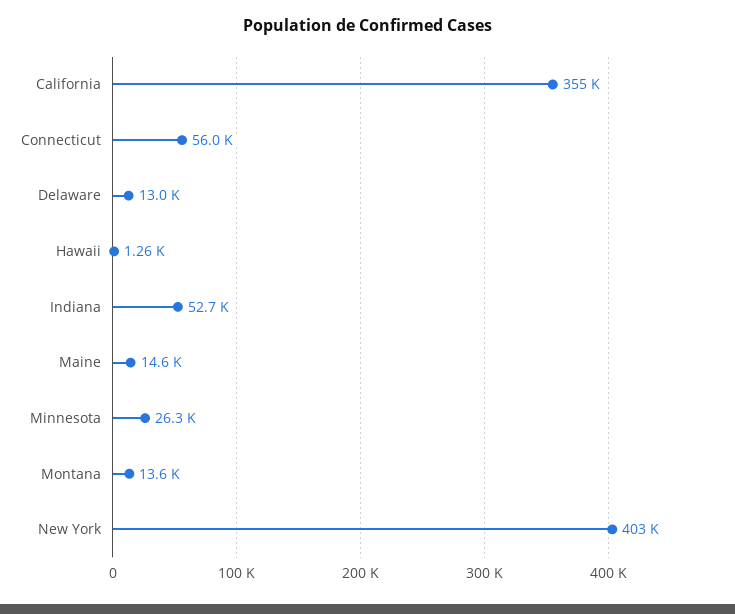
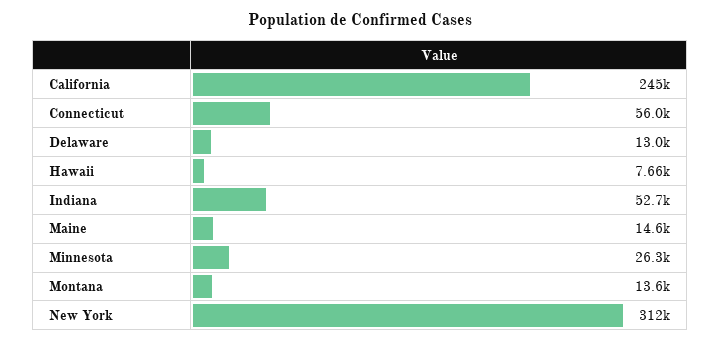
California: 355000 -> 245000
Hawaii: 1260 -> 7660
New York: 403000 -> 312000

